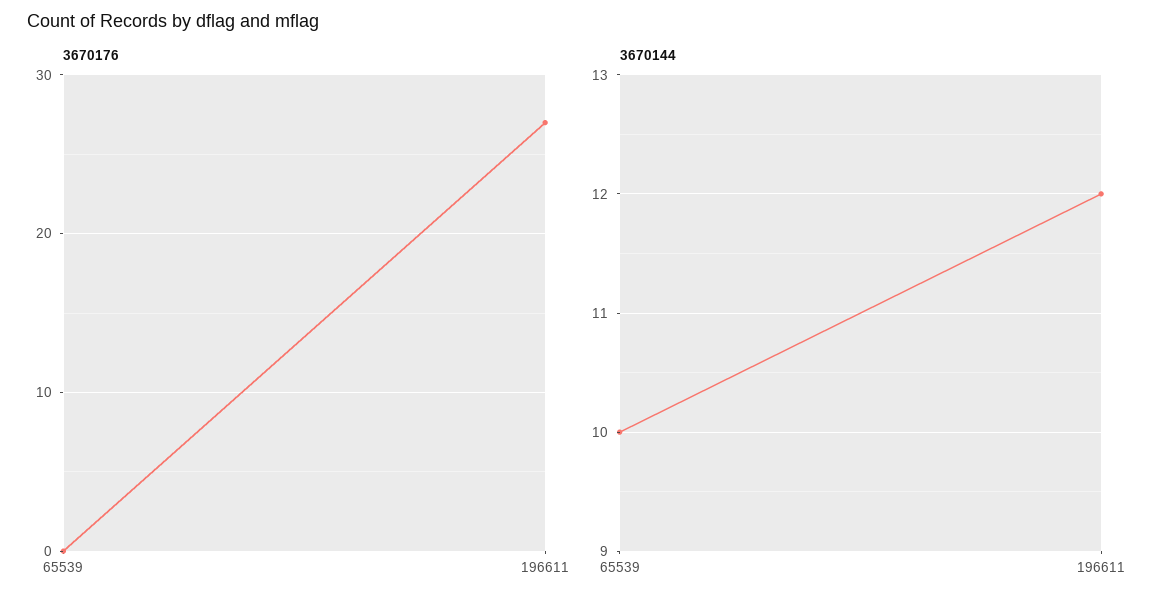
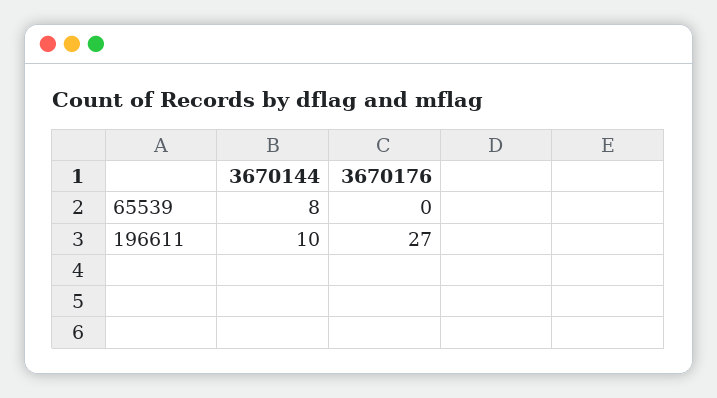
3670144, 65539: 10 -> 8
3670144, 196611: 12 -> 10

